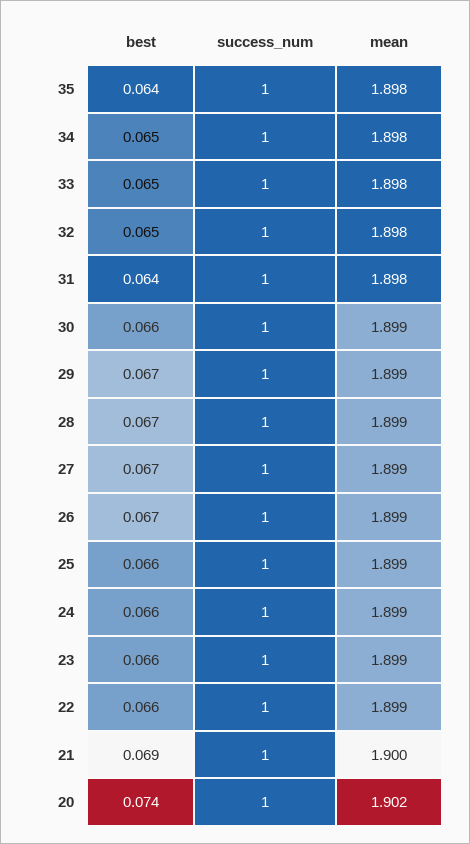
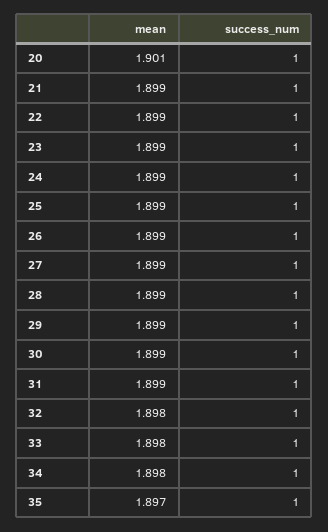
best, 35: 0.064 -> none
mean, 35: 1.898 -> 1.897
best, 34: 0.065 -> none
best, 33: 0.065 -> none
best, 32: 0.065 -> none
best, 31: 0.064 -> none
mean, 31: 1.898 -> 1.899
best, 30: 0.066 -> none
best, 29: 0.067 -> none
best, 28: 0.067 -> none
best, 27: 0.067 -> none
best, 26: 0.067 -> none
best, 25: 0.066 -> none
best, 24: 0.066 -> none
best, 23: 0.066 -> none
best, 22: 0.066 -> none
best, 21: 0.069 -> none
mean, 21: 1.9 -> 1.899
best, 20: 0.074 -> none
mean, 20: 1.902 -> 1.901

